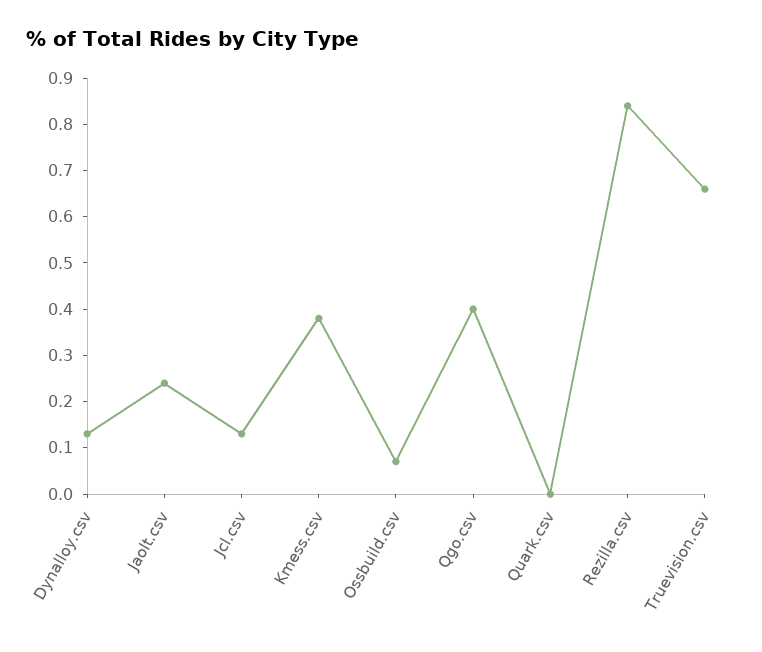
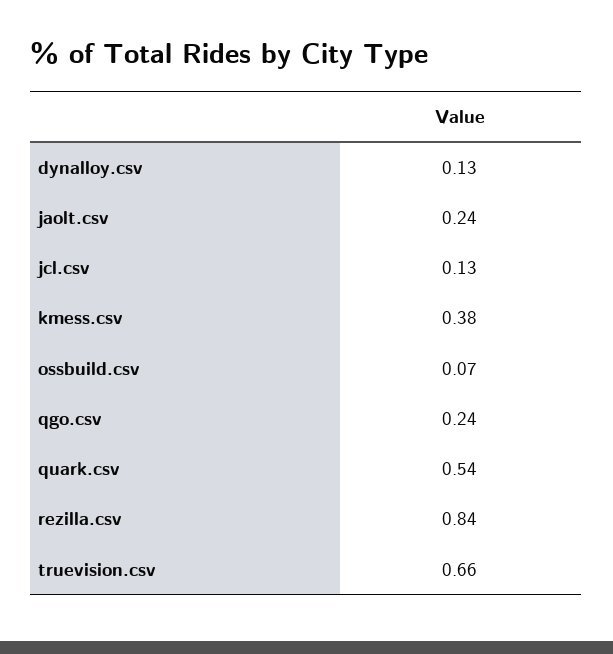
Qgo.csv: 0.4 -> 0.24
Quark.csv: 0 -> 0.54

